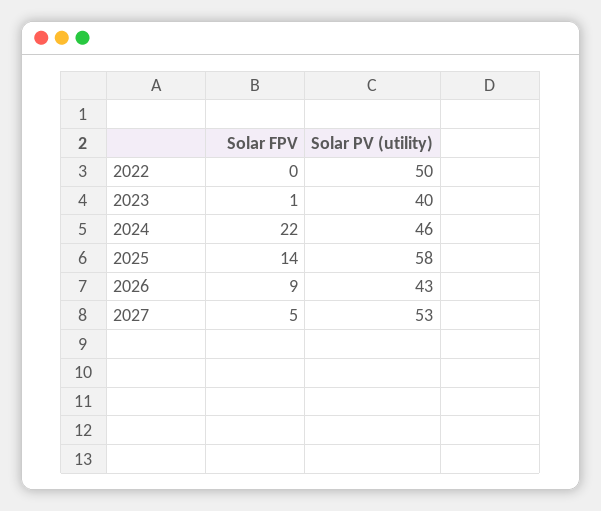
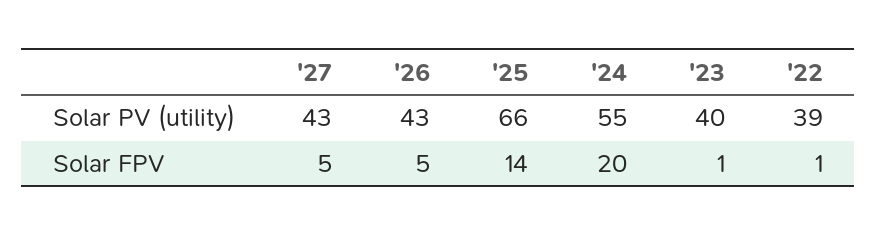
Solar FPV, 2022: 0 -> 1
Solar PV (utility), 2022: 50 -> 39
Solar FPV, 2024: 22 -> 20
Solar PV (utility), 2024: 46 -> 55
Solar PV (utility), 2025: 58 -> 66
Solar FPV, 2026: 9 -> 5
Solar PV (utility), 2027: 53 -> 43

